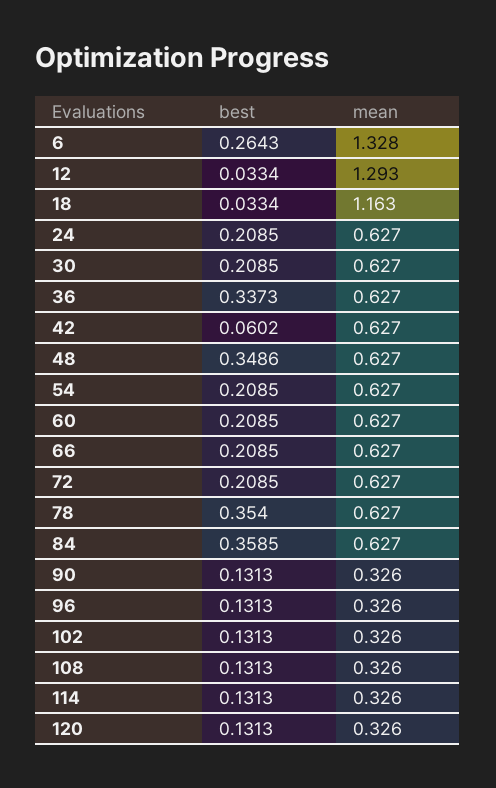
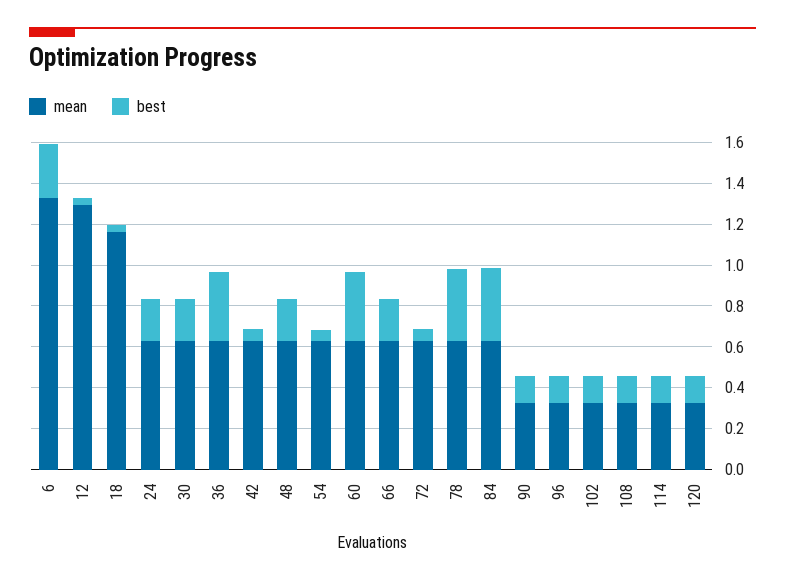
best, 48: 0.3486 -> 0.2
best, 54: 0.2085 -> 0.05
best, 60: 0.2085 -> 0.35
best, 72: 0.2085 -> 0.05

